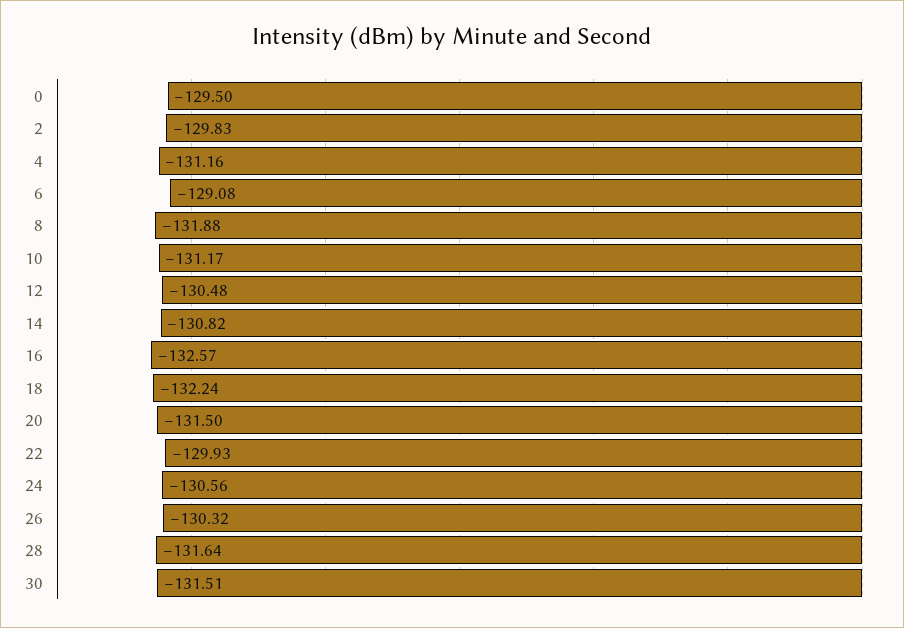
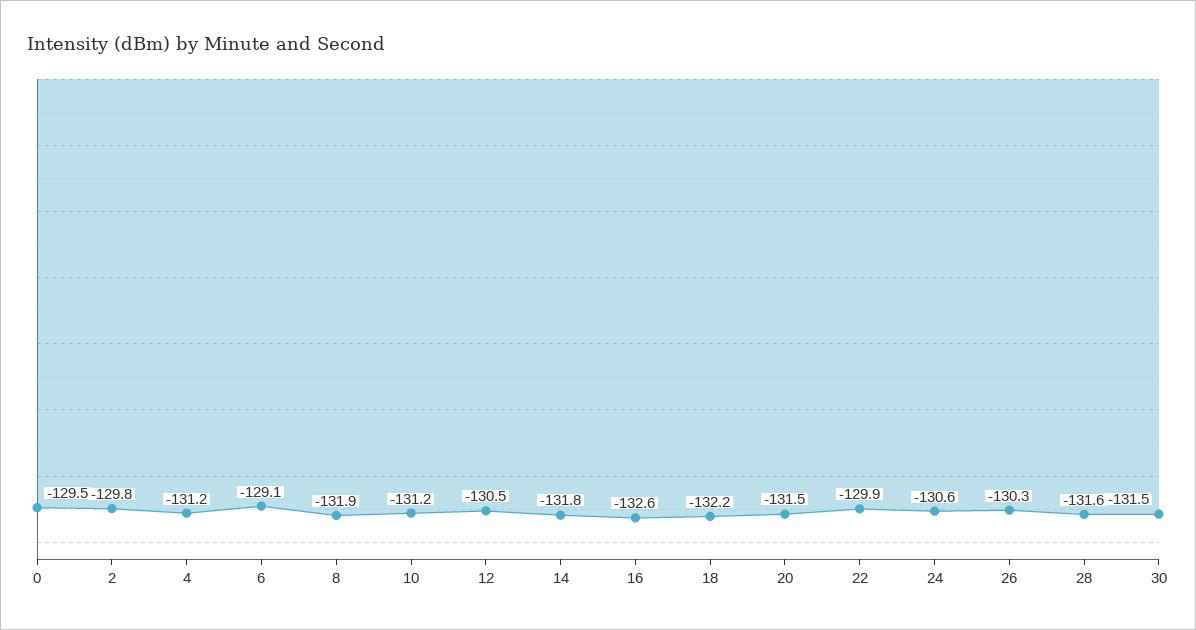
14: -130.82 -> -131.8

